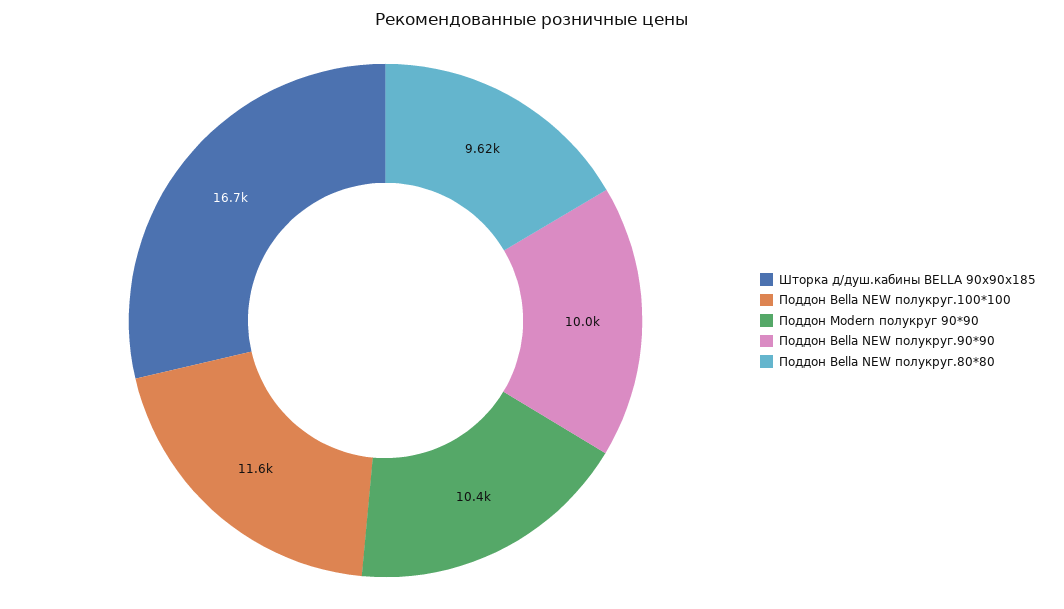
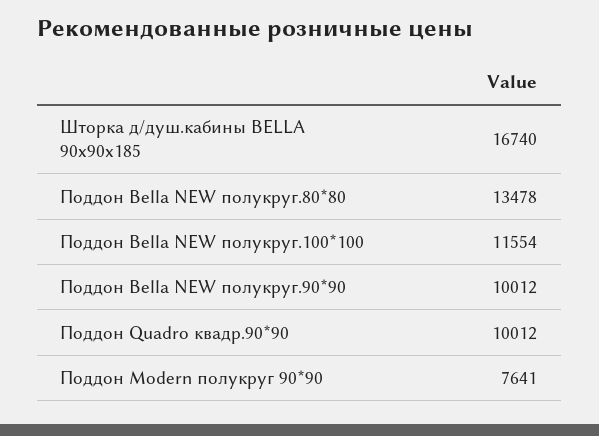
Поддон Modern полукруг 90*90: 10400 -> 7641
Поддон Bella NEW полукруг.80*80: 9620 -> 13478
Поддон Quadro квадр.90*90: none -> 10012

